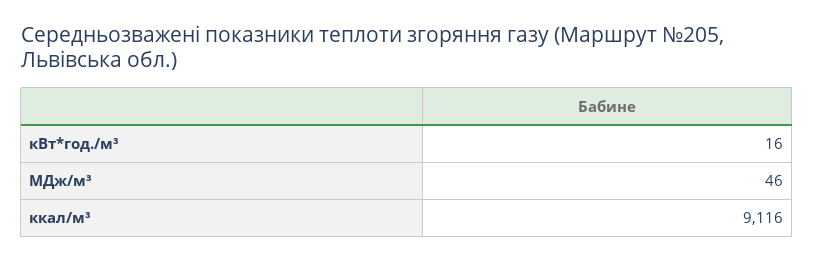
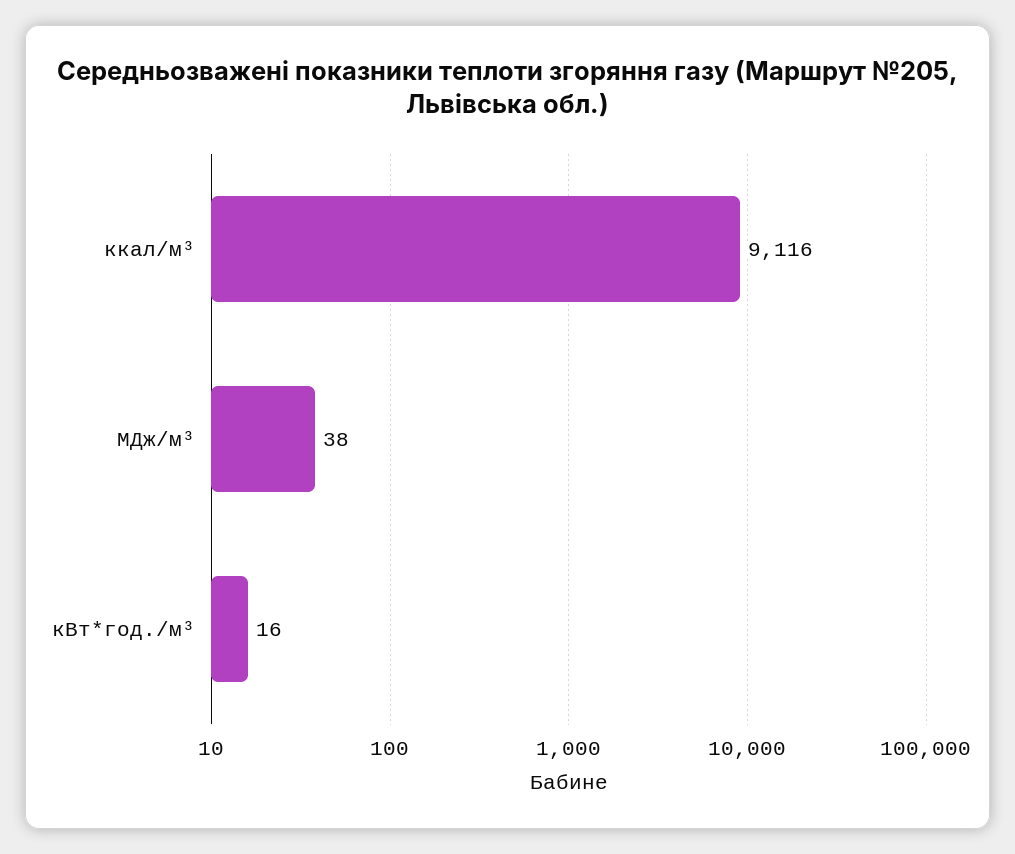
МДж/м³: 46 -> 38

